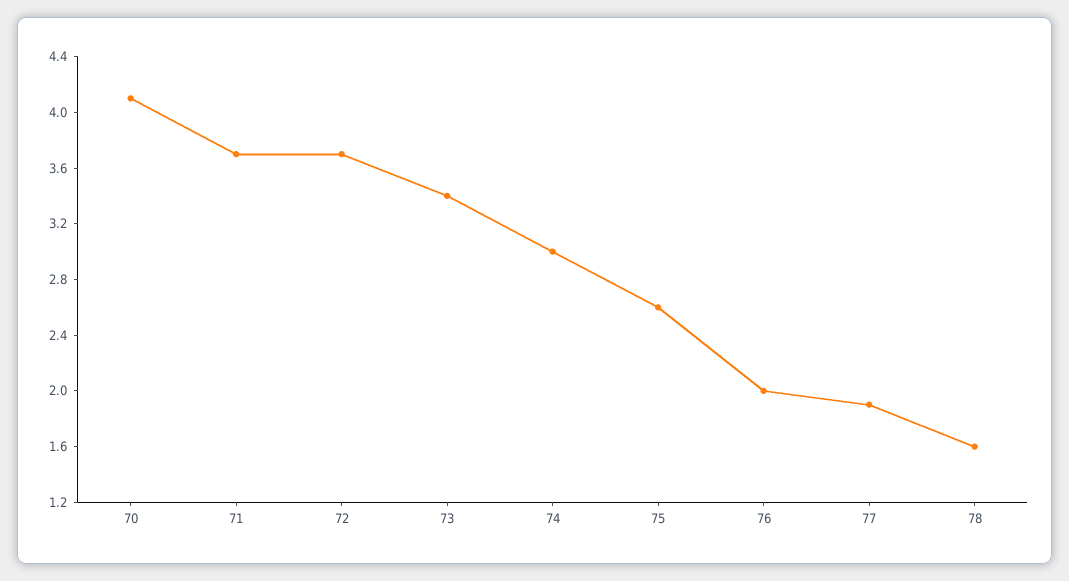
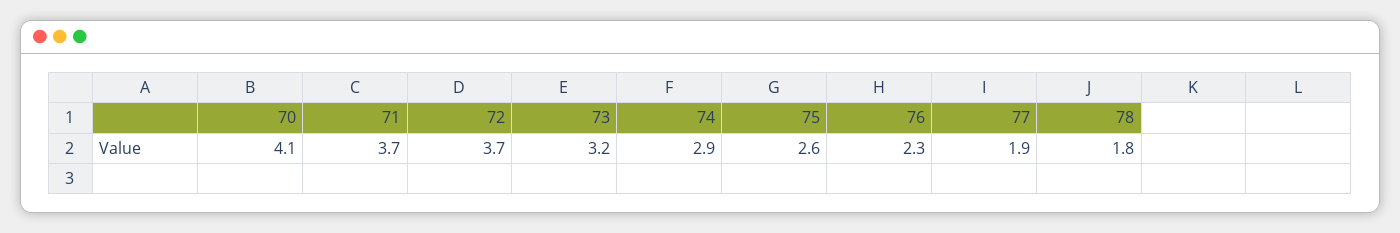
73: 3.4 -> 3.2
74: 3 -> 2.9
76: 2 -> 2.3
78: 1.6 -> 1.8

